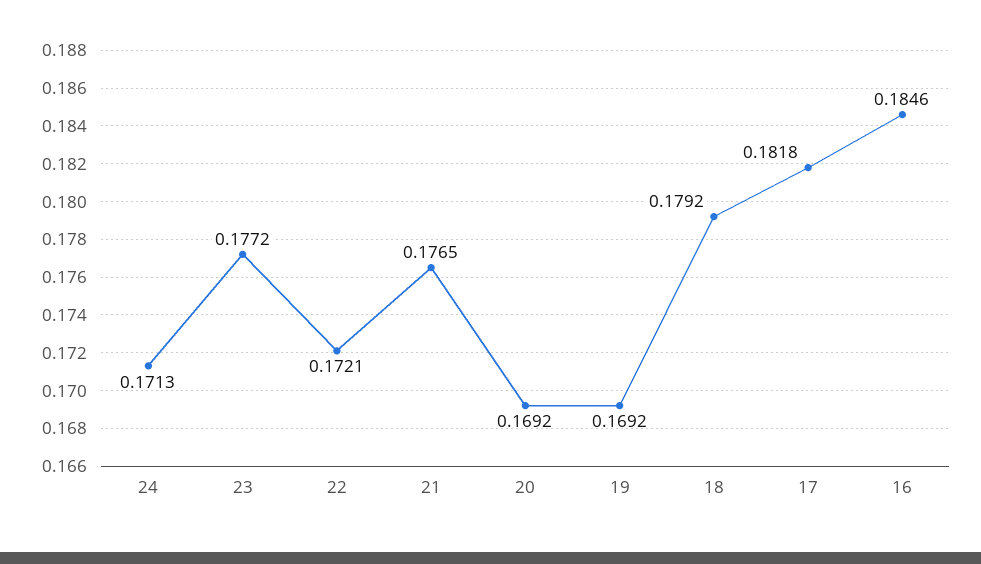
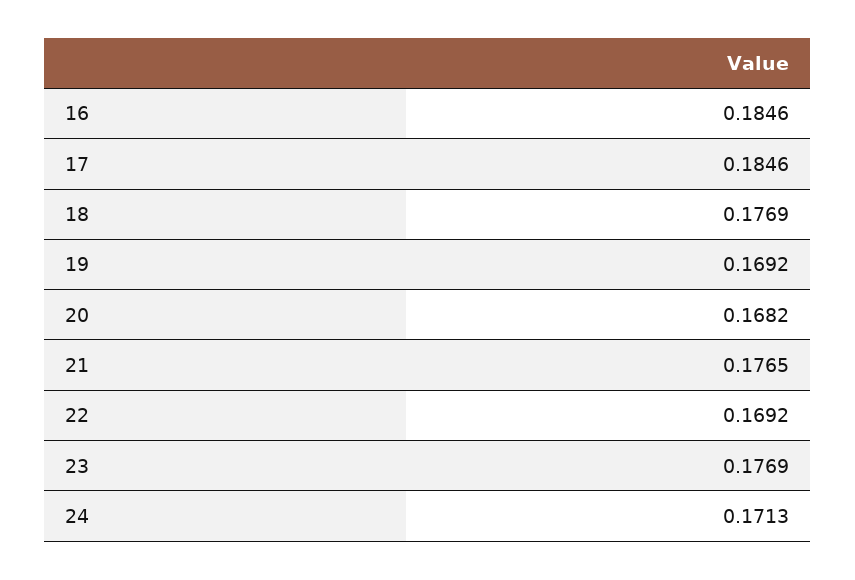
23: 0.1772 -> 0.1769
22: 0.1721 -> 0.1692
20: 0.1692 -> 0.1682
18: 0.1792 -> 0.1769
17: 0.1818 -> 0.1846

